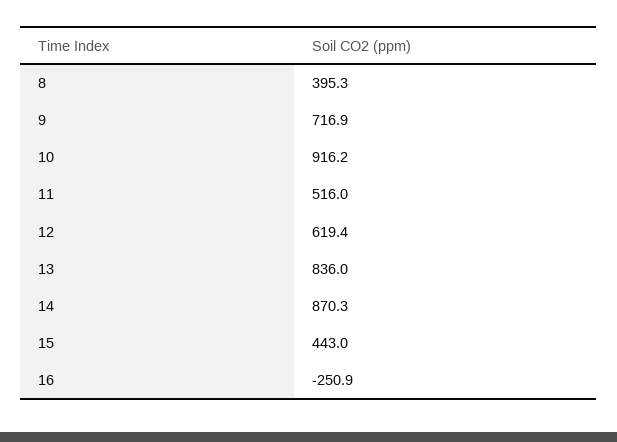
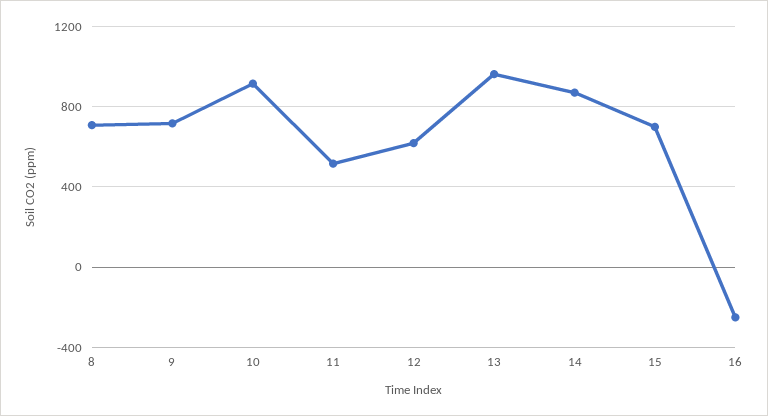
8: 395.3 -> 700
13: 836 -> 950
15: 443 -> 700

